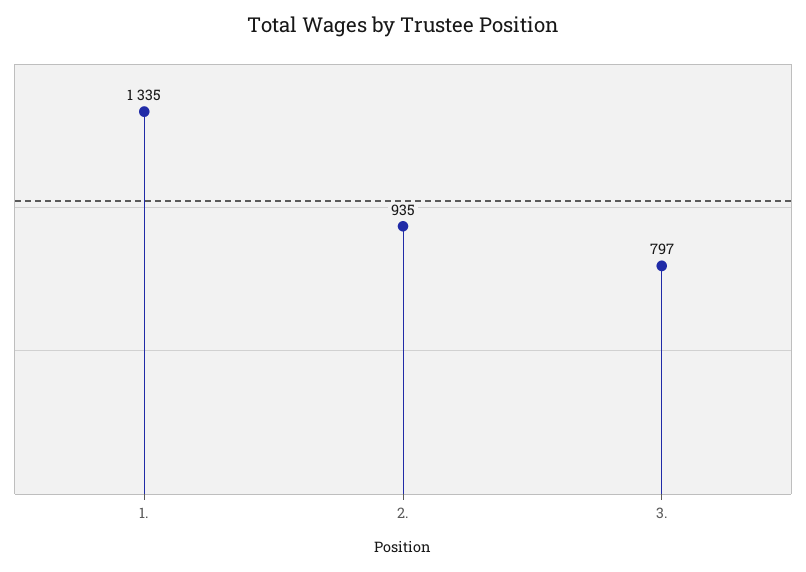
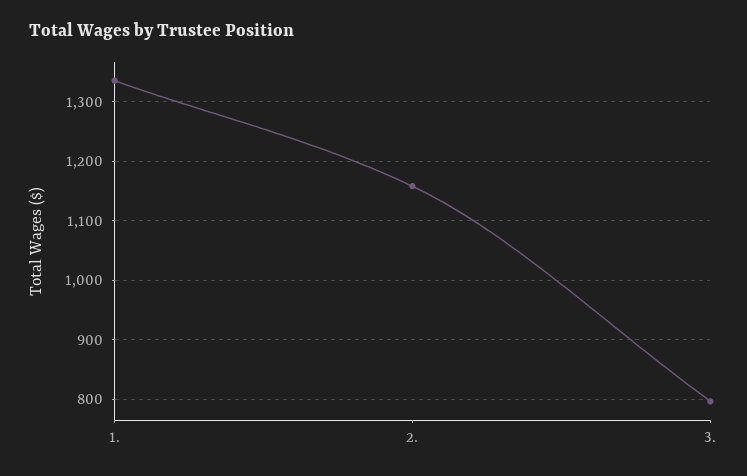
2.: 935 -> 1160

